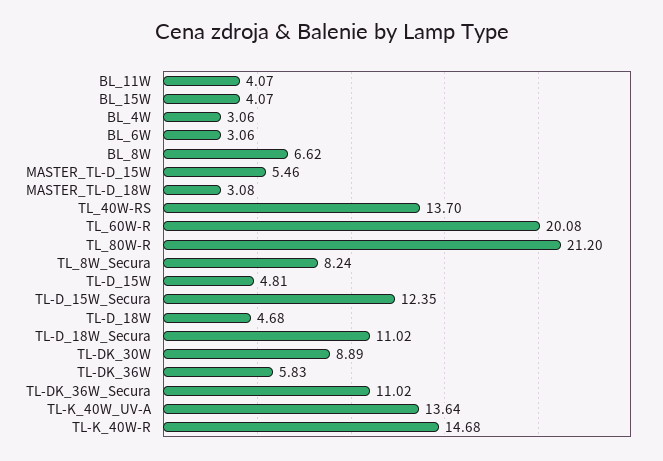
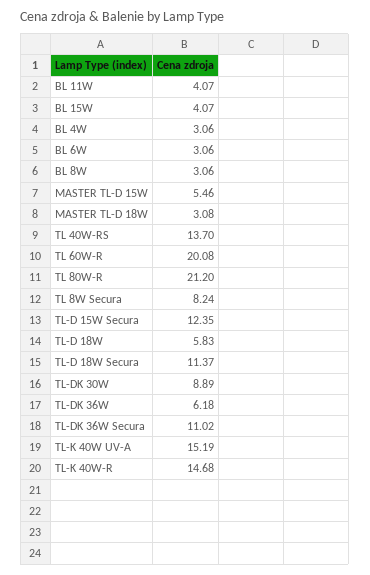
BL_8W: 6.62 -> 3.06
TL-D_15W: 4.81 -> none
TL-D_18W: 4.68 -> 5.83
TL-D_18W_Secura: 11.02 -> 11.37
TL-DK_36W: 5.83 -> 6.18
TL-K_40W_UV-A: 13.64 -> 15.19

